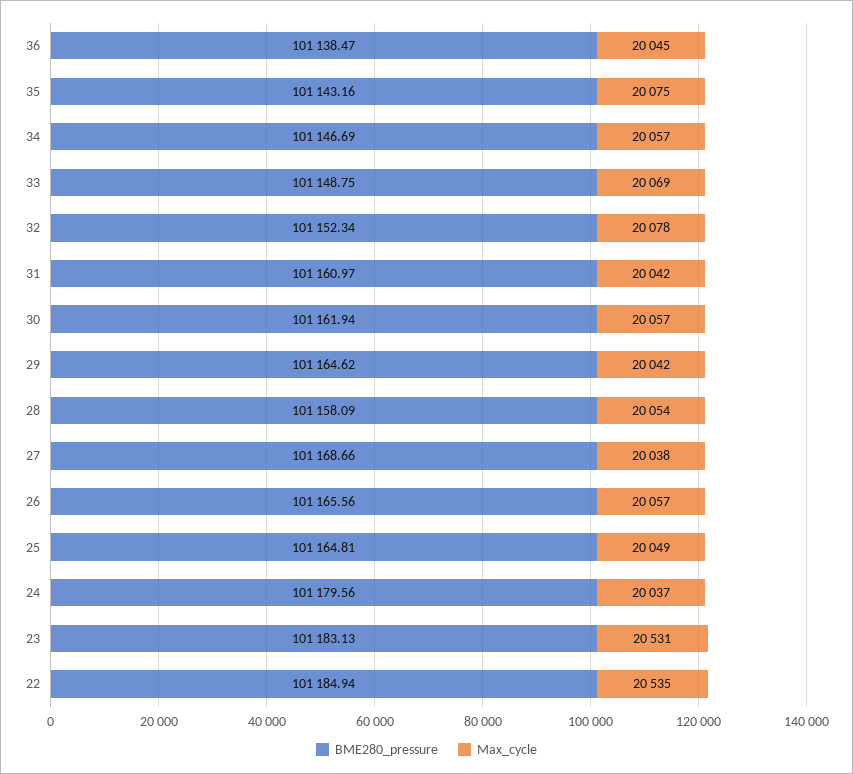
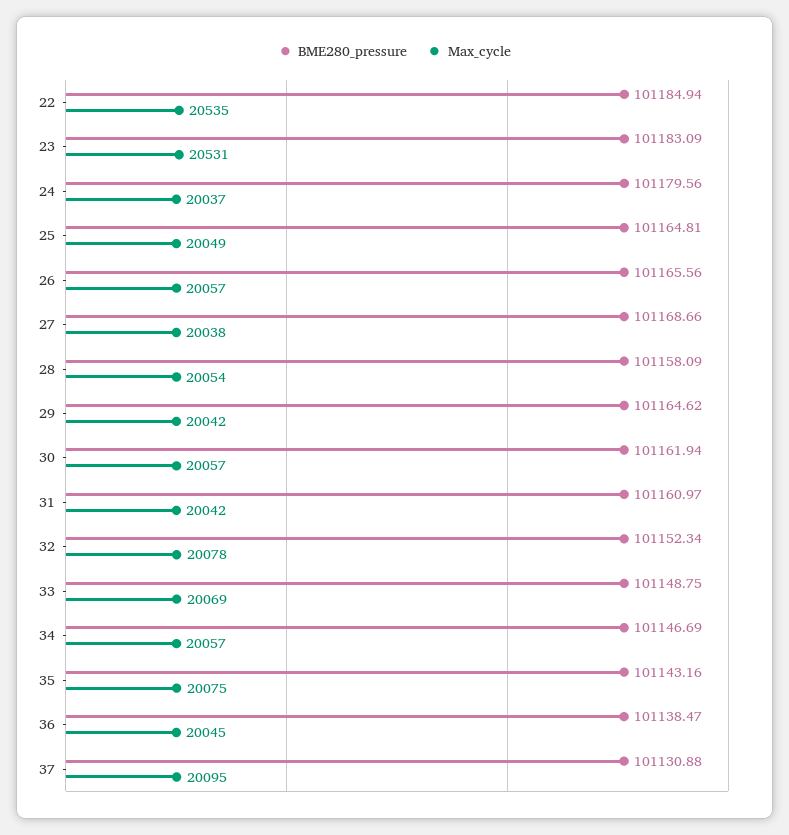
BME280_pressure, 23: 101183.13 -> 101183.09
BME280_pressure, 37: none -> 101130.88
Max_cycle, 37: none -> 20095

